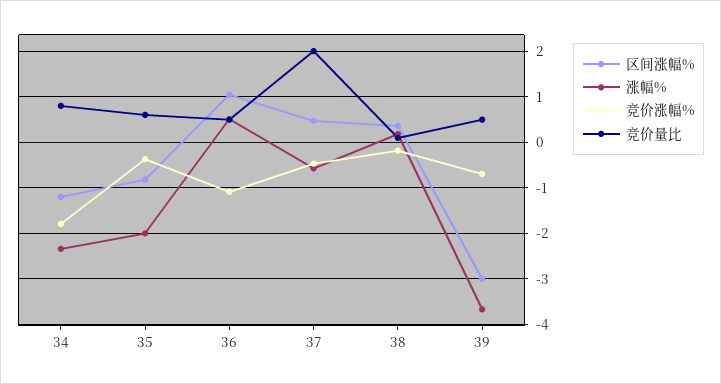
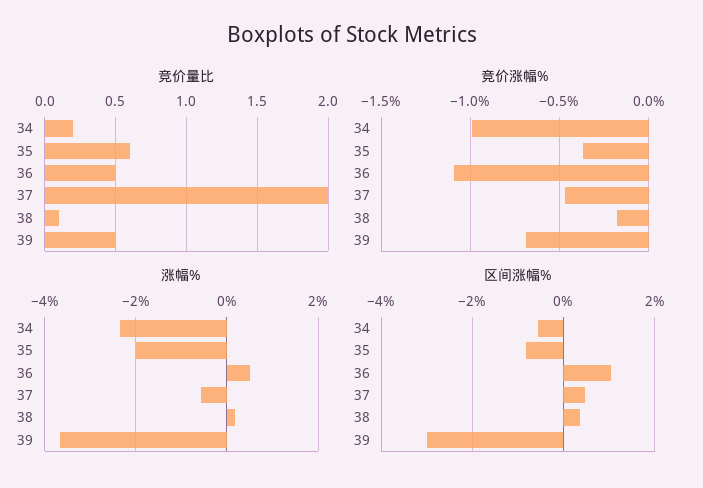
区间涨幅%, 34: -1.2 -> -0.6
竞价涨幅%, 34: -1.8 -> -1
竞价量比, 34: 0.8 -> 0.2

